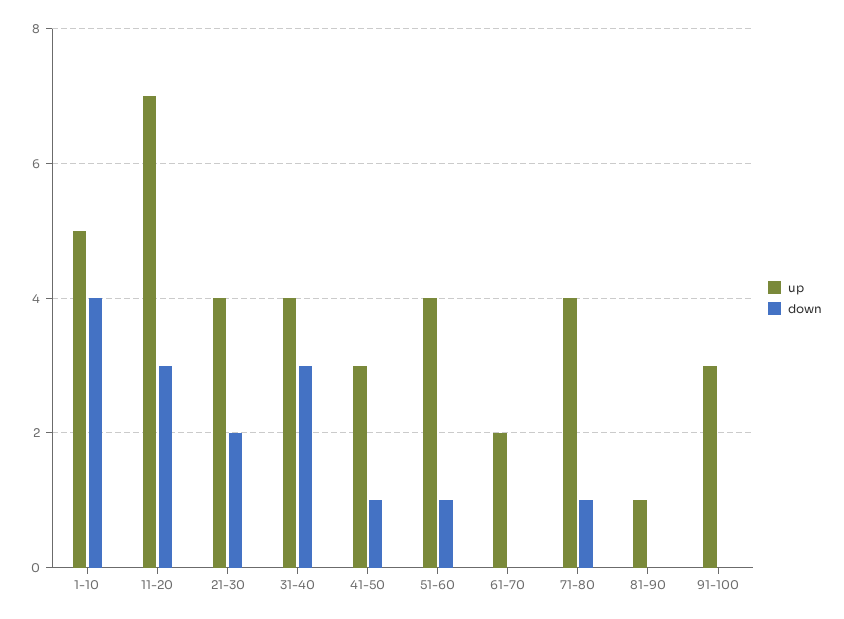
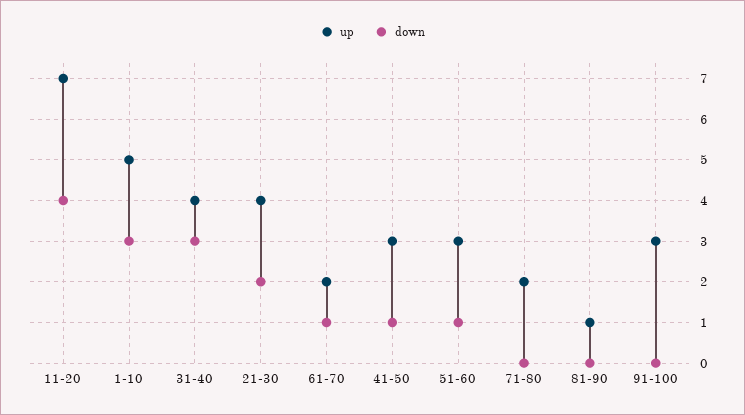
down, 1-10: 4 -> 3
down, 11-20: 3 -> 4
up, 51-60: 4 -> 3
down, 61-70: 0 -> 1
up, 71-80: 4 -> 2
down, 71-80: 1 -> 0

